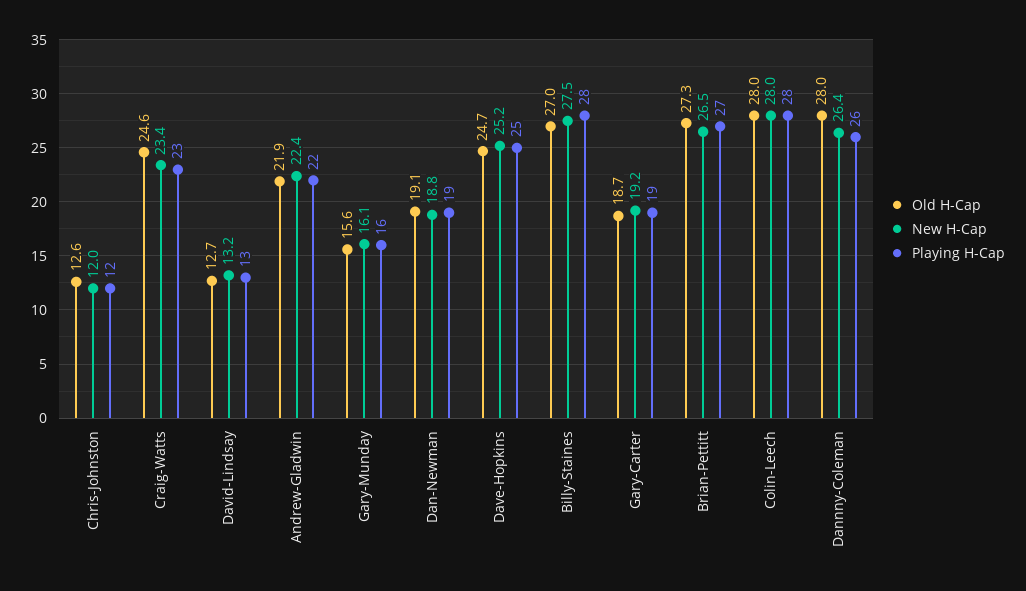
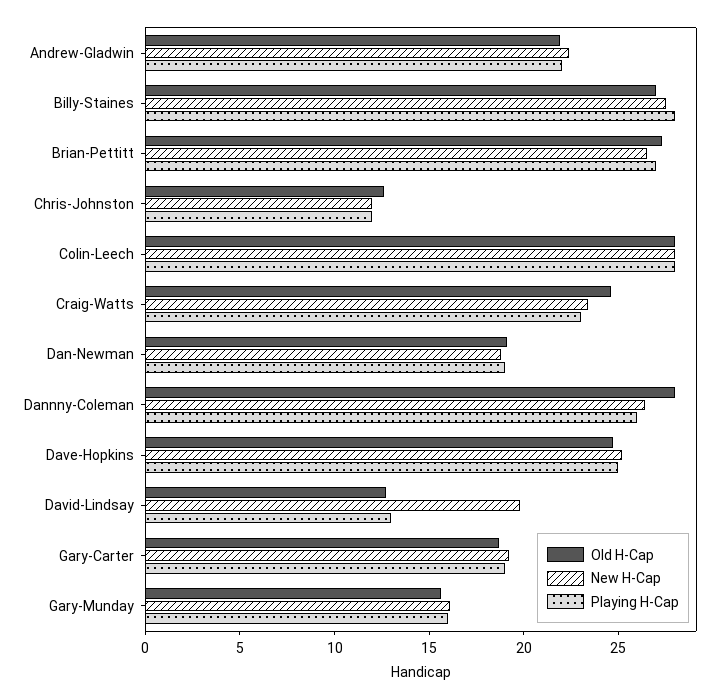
New H-Cap, David-Lindsay: 13.2 -> 20

